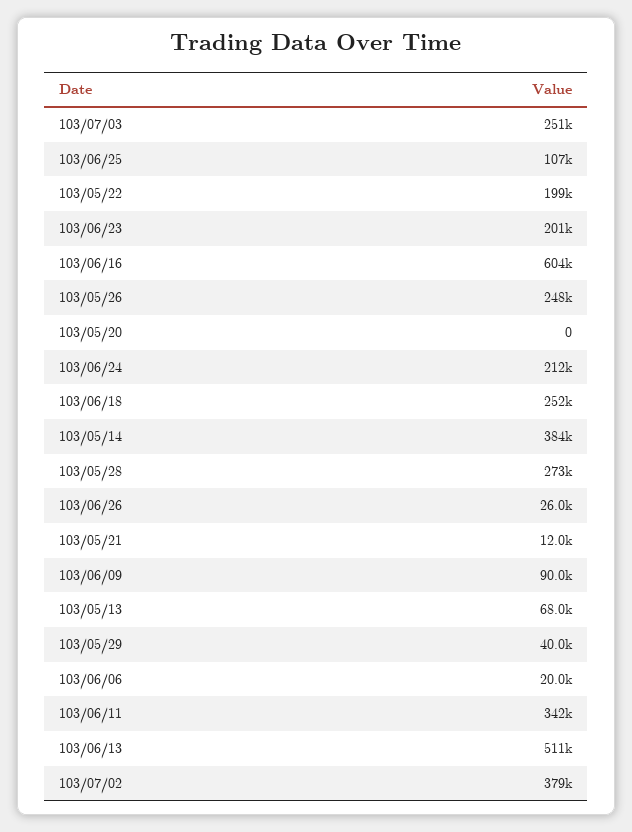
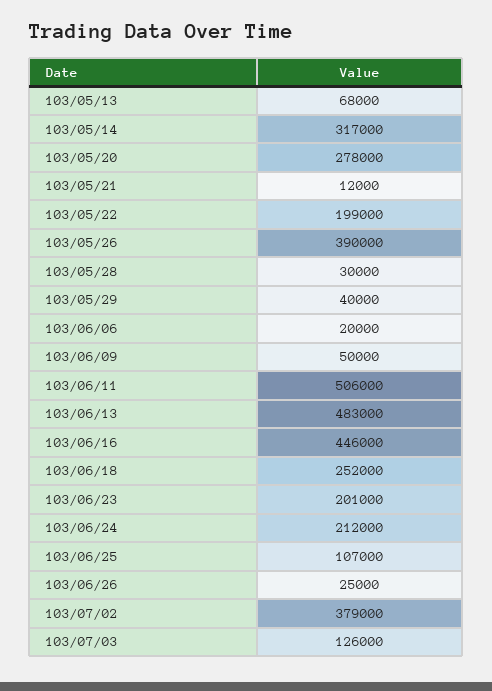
103/07/03: 251000 -> 126000
103/06/16: 604000 -> 446000
103/05/26: 248000 -> 390000
103/05/20: 0 -> 278000
103/05/14: 384000 -> 317000
103/05/28: 273000 -> 30000
103/06/26: 26000 -> 25000
103/06/09: 90000 -> 50000
103/06/11: 342000 -> 506000
103/06/13: 511000 -> 483000

